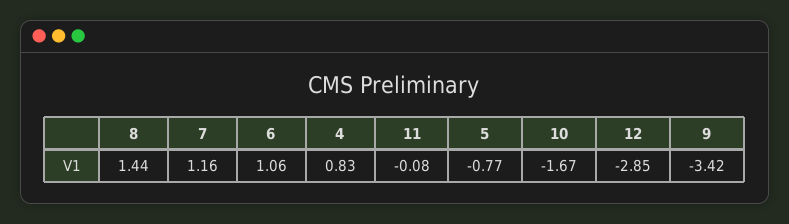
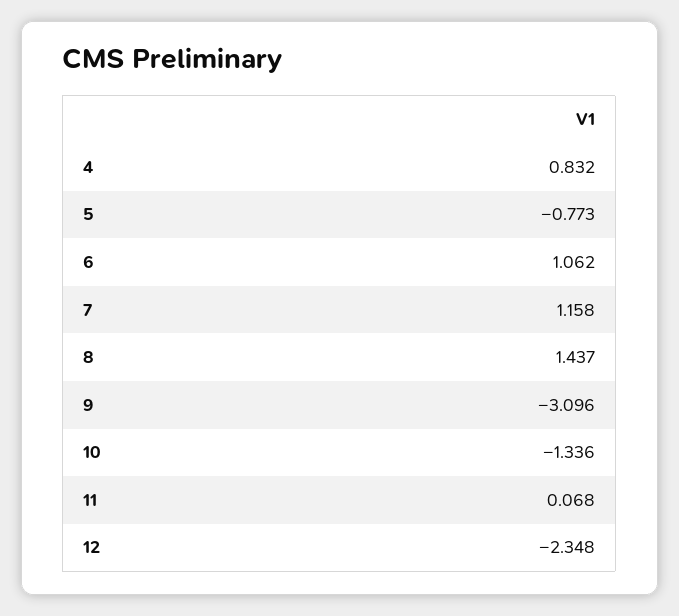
11: -0.08 -> 0.068
10: -1.67 -> -1.336
12: -2.85 -> -2.348
9: -3.42 -> -3.096

